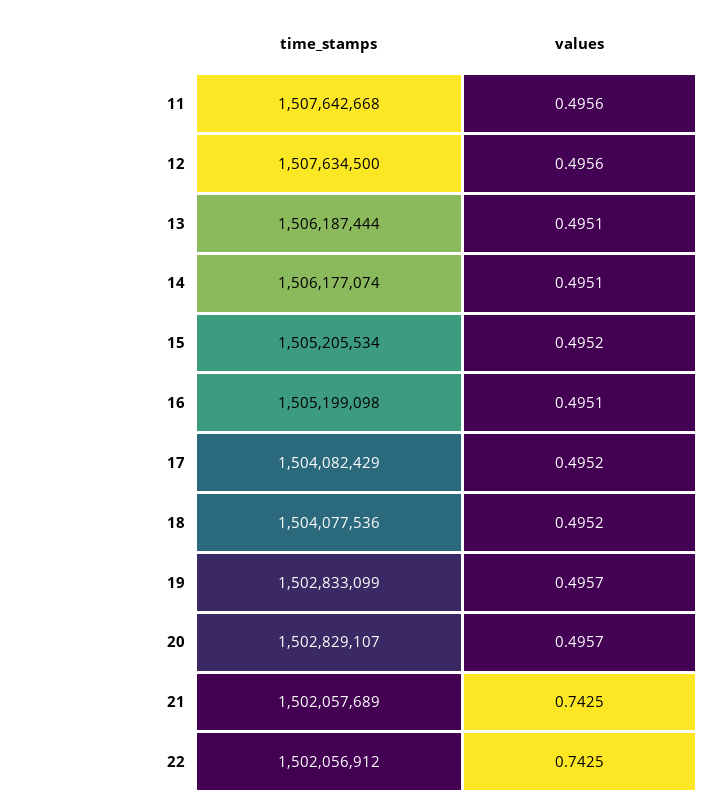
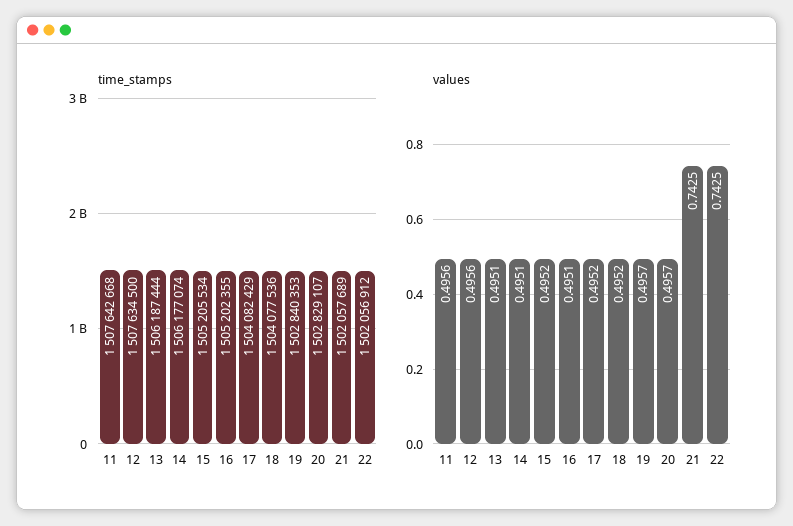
time_stamps, 16: 1505199098 -> 1505202355
time_stamps, 19: 1502833099 -> 1502840353

